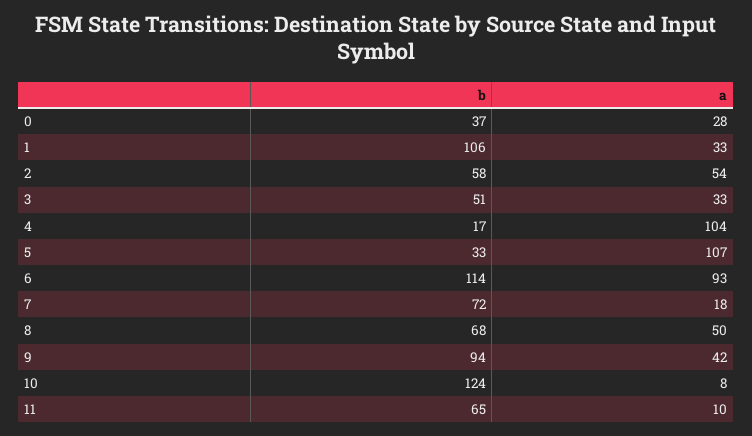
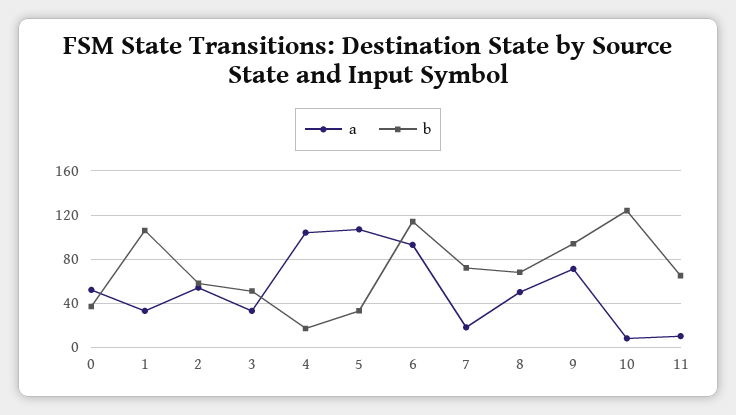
a, 0: 28 -> 50
a, 9: 42 -> 70

